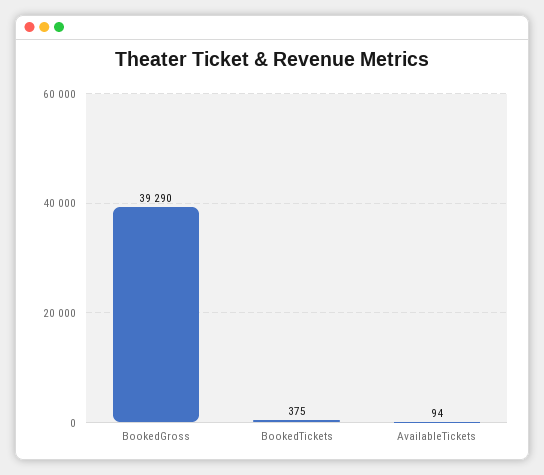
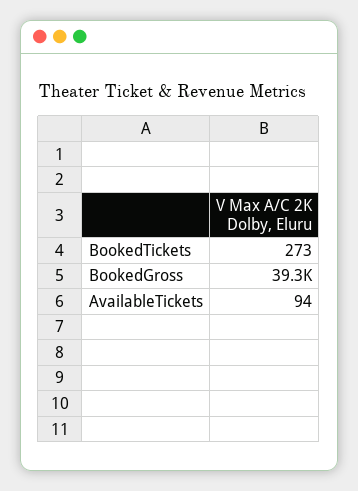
BookedTickets: 375 -> 273

